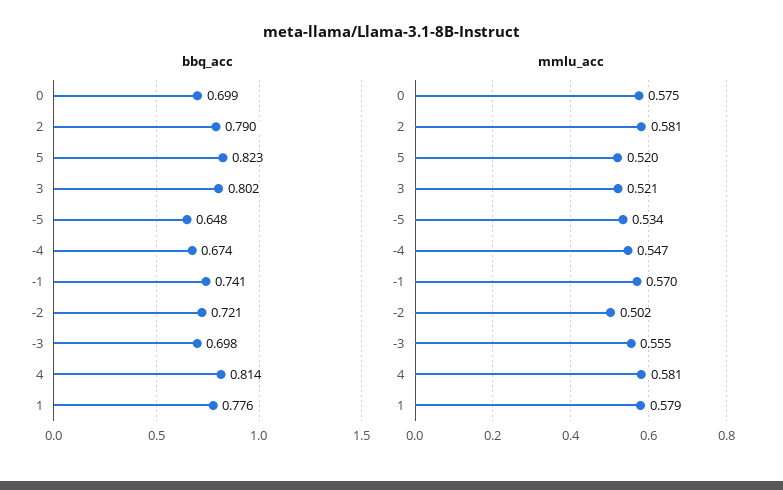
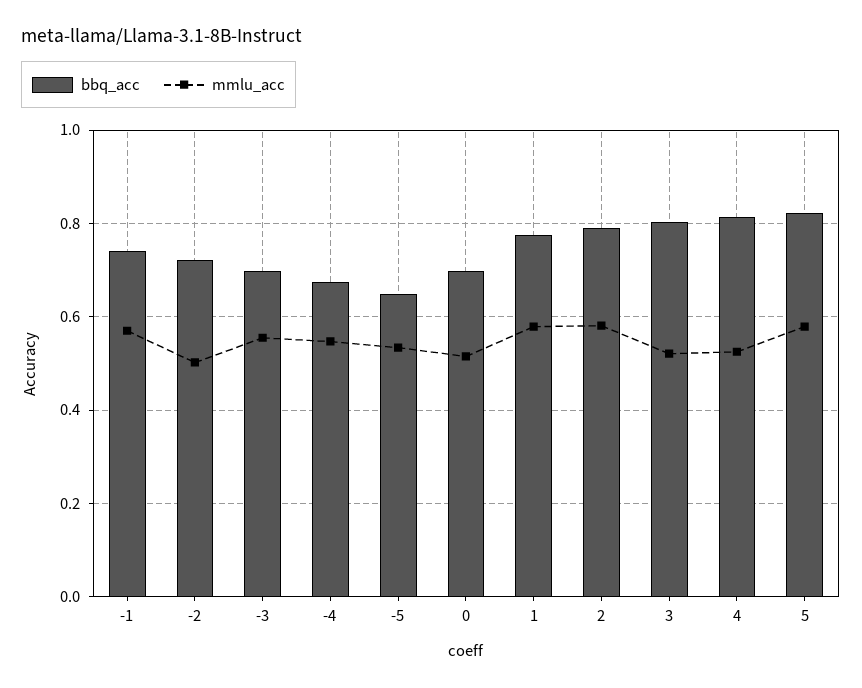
mmlu_acc, 0: 0.575 -> 0.52
mmlu_acc, 5: 0.52 -> 0.58
mmlu_acc, 4: 0.581 -> 0.52

